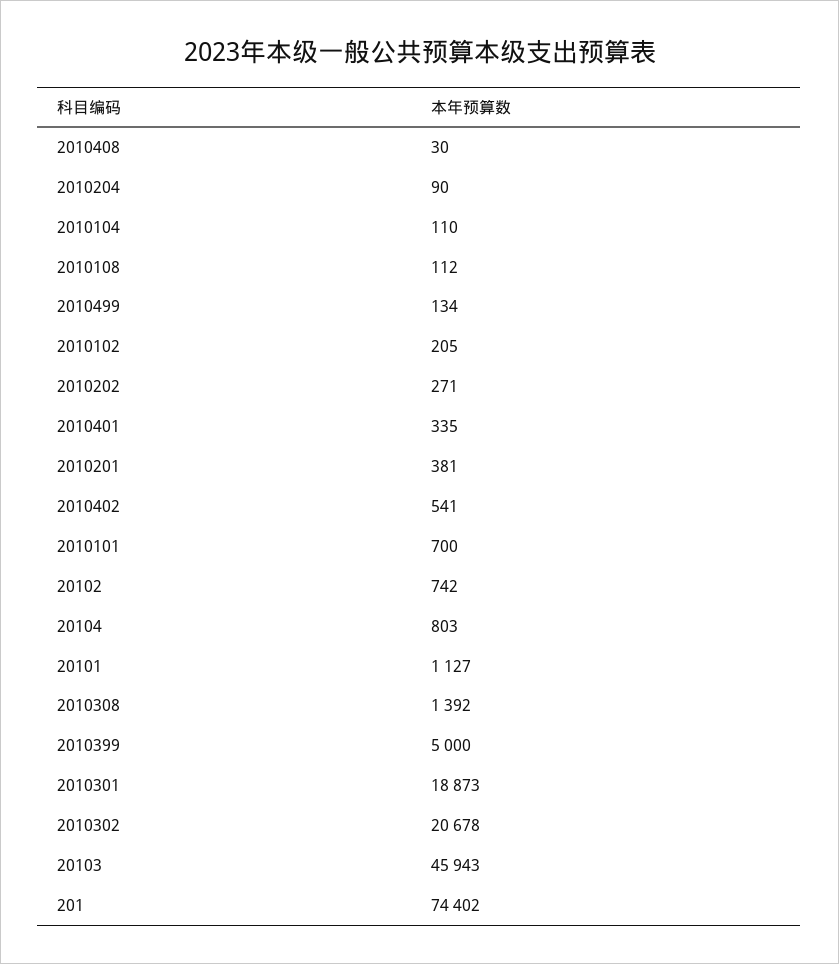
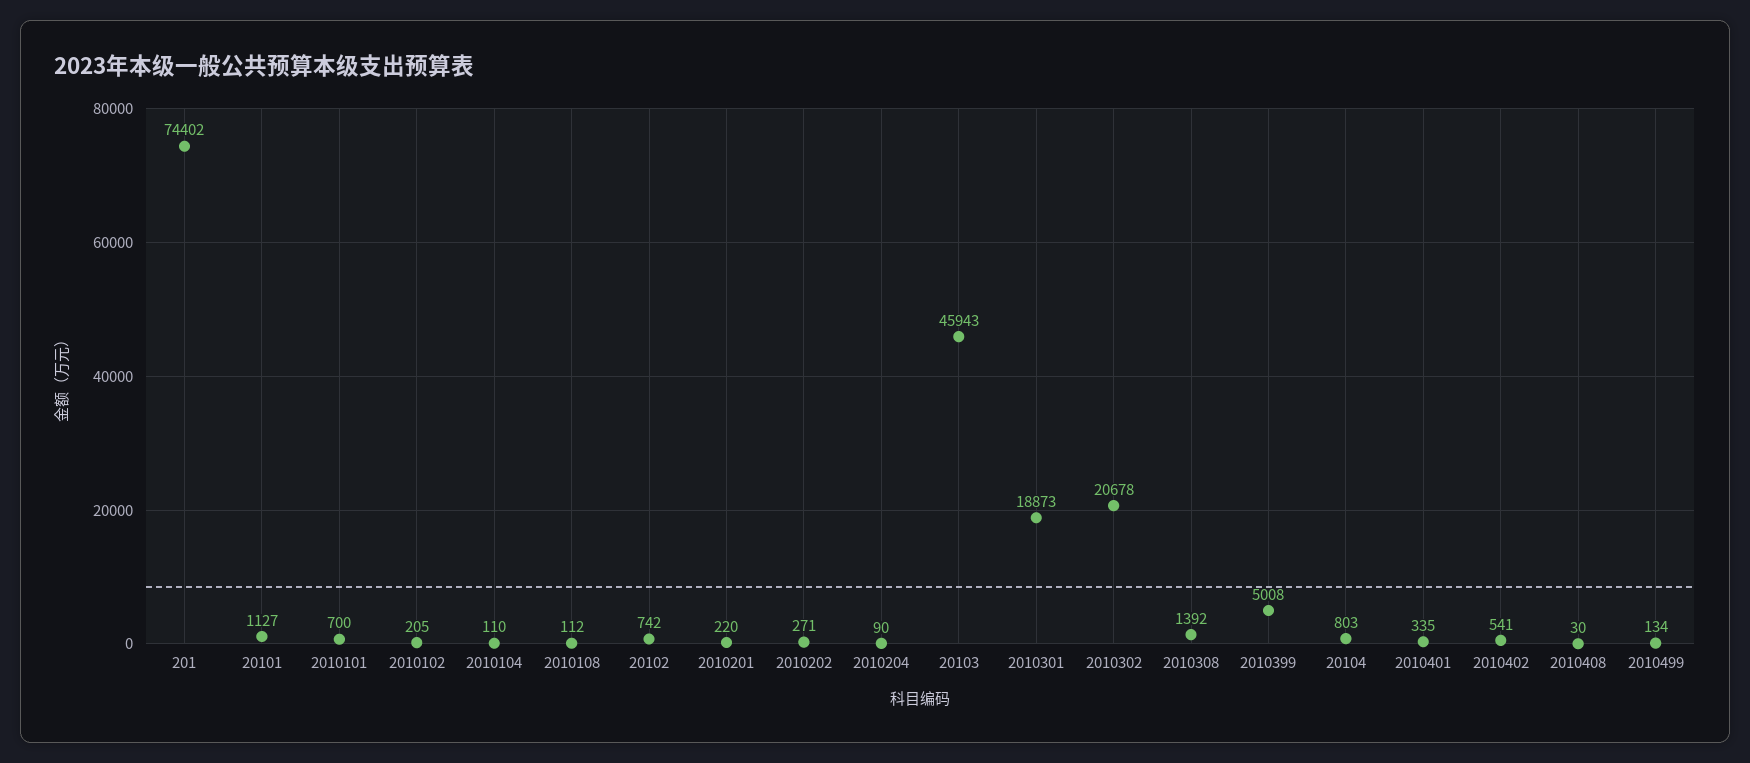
2010201: 381 -> 220
2010399: 5000 -> 5008

